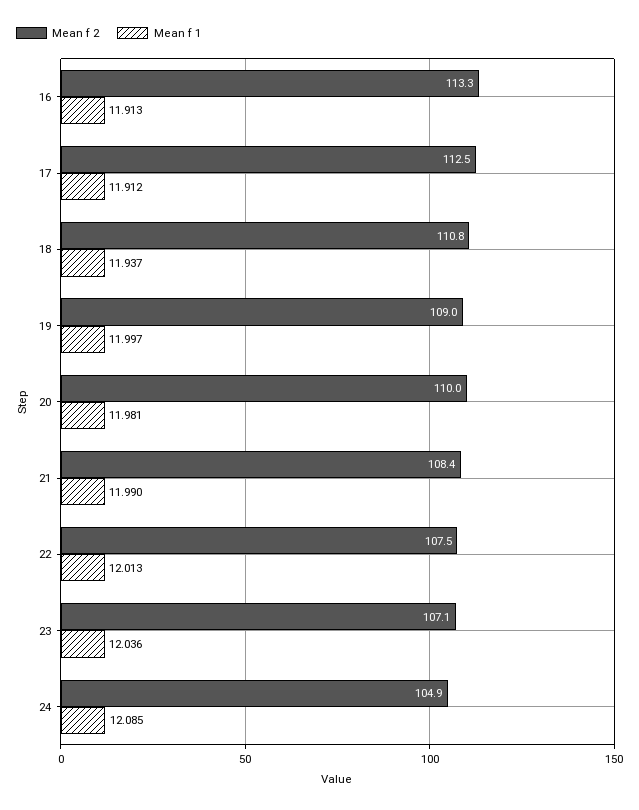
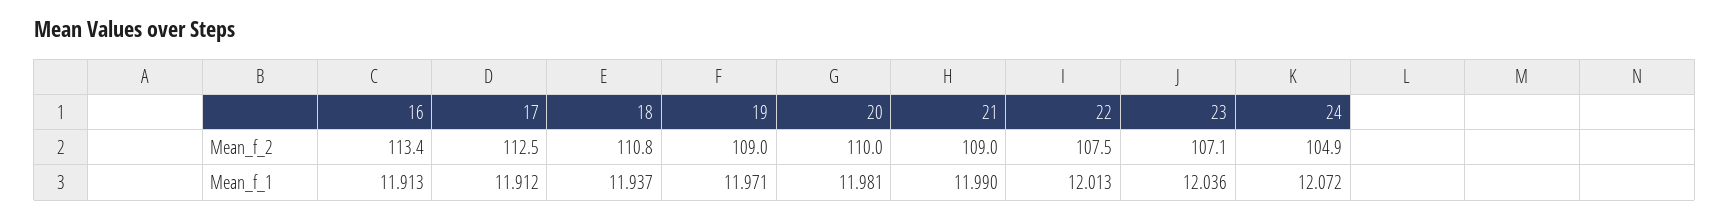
Mean f 2, 16: 113.3 -> 113.4
Mean f 1, 19: 11.997 -> 11.971
Mean f 2, 21: 108.4 -> 109
Mean f 1, 24: 12.085 -> 12.072

